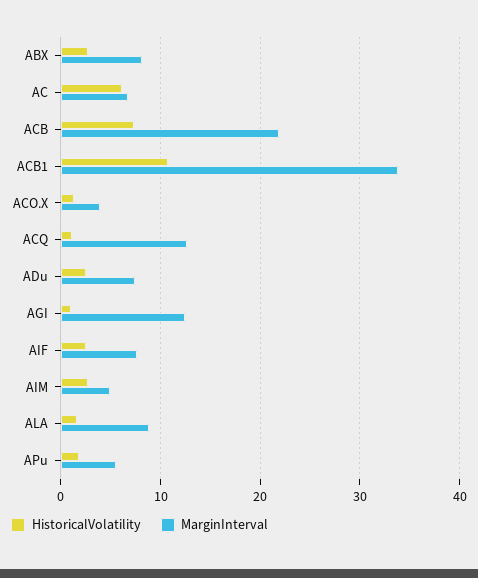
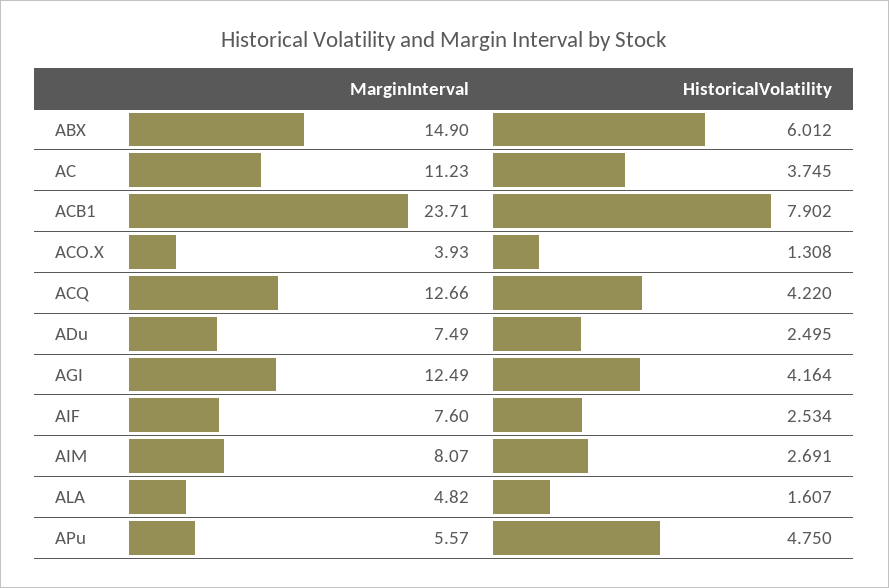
HistoricalVolatility, ABX: 3 -> 6.012
MarginInterval, ABX: 8 -> 14.9
HistoricalVolatility, AC: 6 -> 3.745
MarginInterval, AC: 7 -> 11.23
HistoricalVolatility, ACB: 7 -> none
MarginInterval, ACB: 22 -> none
HistoricalVolatility, ACB1: 11 -> 7.902
MarginInterval, ACB1: 34 -> 23.71
HistoricalVolatility, ACQ: 1 -> 4.22
HistoricalVolatility, AGI: 1 -> 4.164
MarginInterval, AIM: 5 -> 8.07
MarginInterval, ALA: 9 -> 4.82
HistoricalVolatility, APu: 2 -> 4.75

